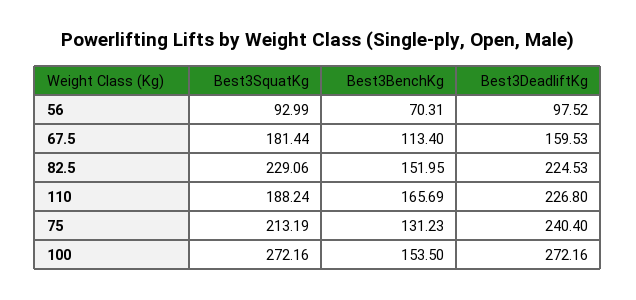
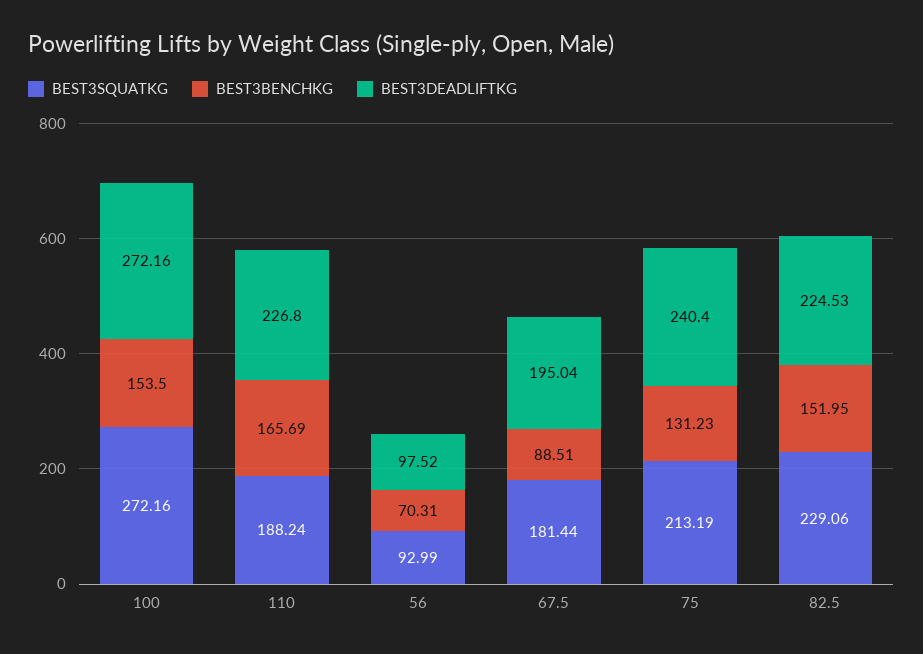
Best3BenchKg, 67.5: 113.4 -> 88.51
Best3DeadliftKg, 67.5: 159.53 -> 195.04

